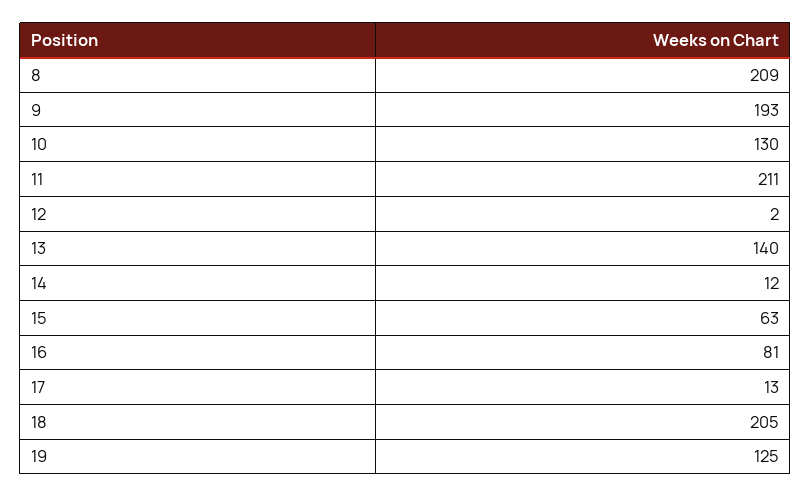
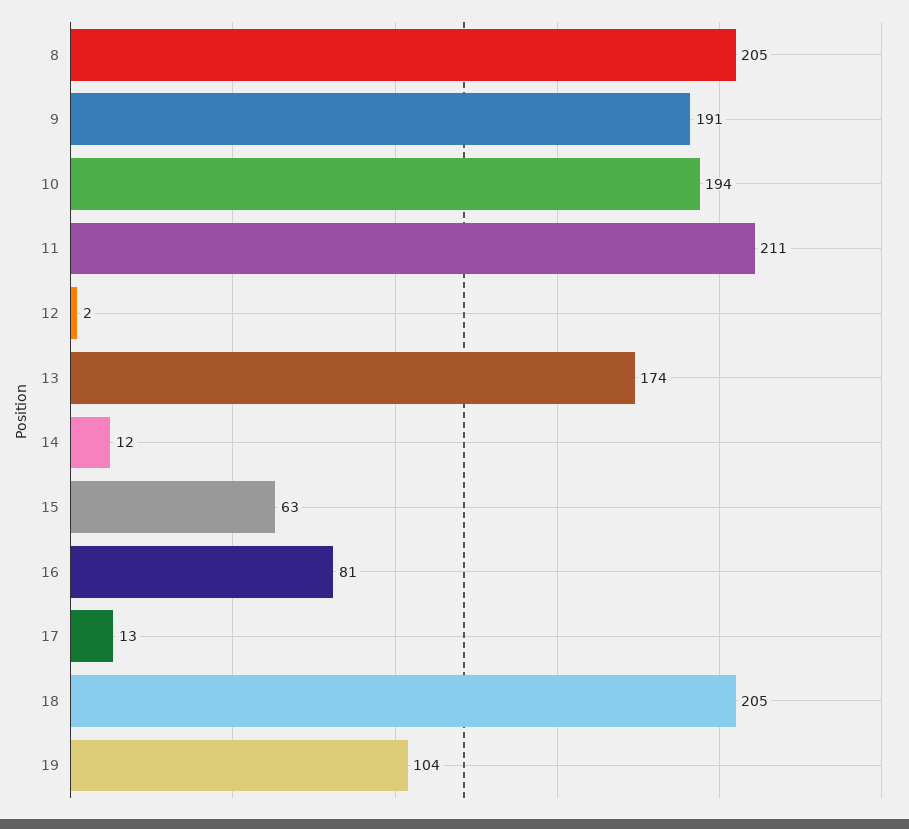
8: 209 -> 205
9: 193 -> 191
10: 130 -> 194
13: 140 -> 174
19: 125 -> 104

